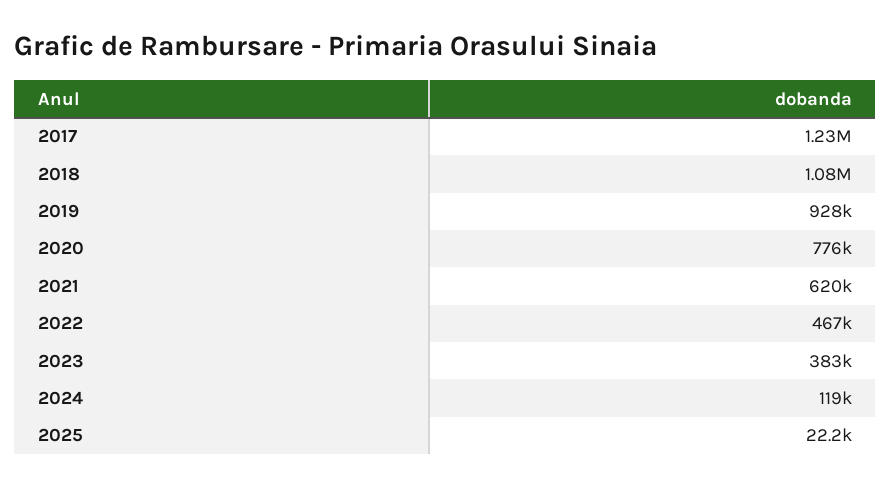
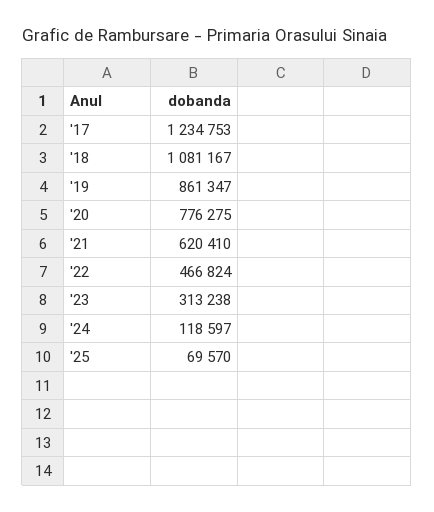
2019: 928000 -> 861347
2023: 383000 -> 313238
2025: 22200 -> 69570

